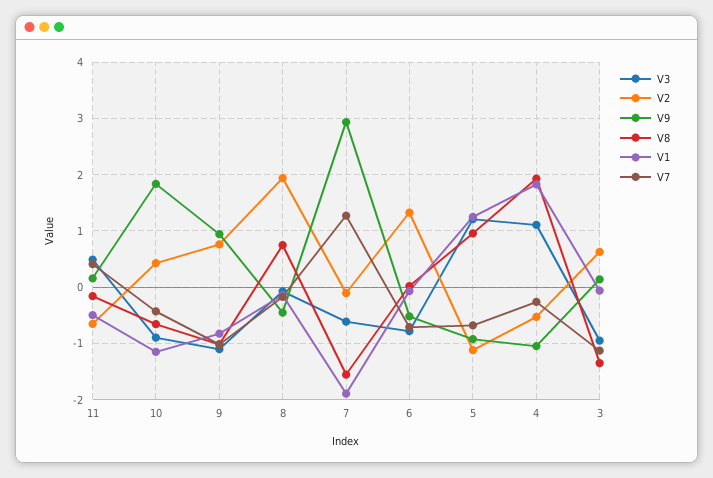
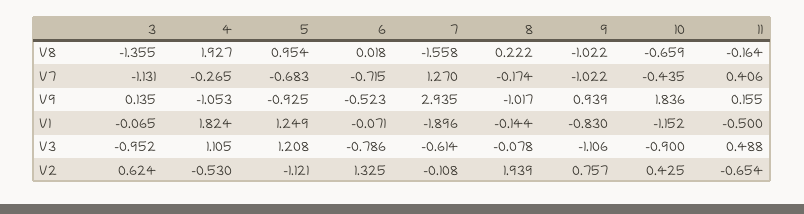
V9, 8: -0.4 -> -1.017
V8, 8: 0.8 -> 0.222

